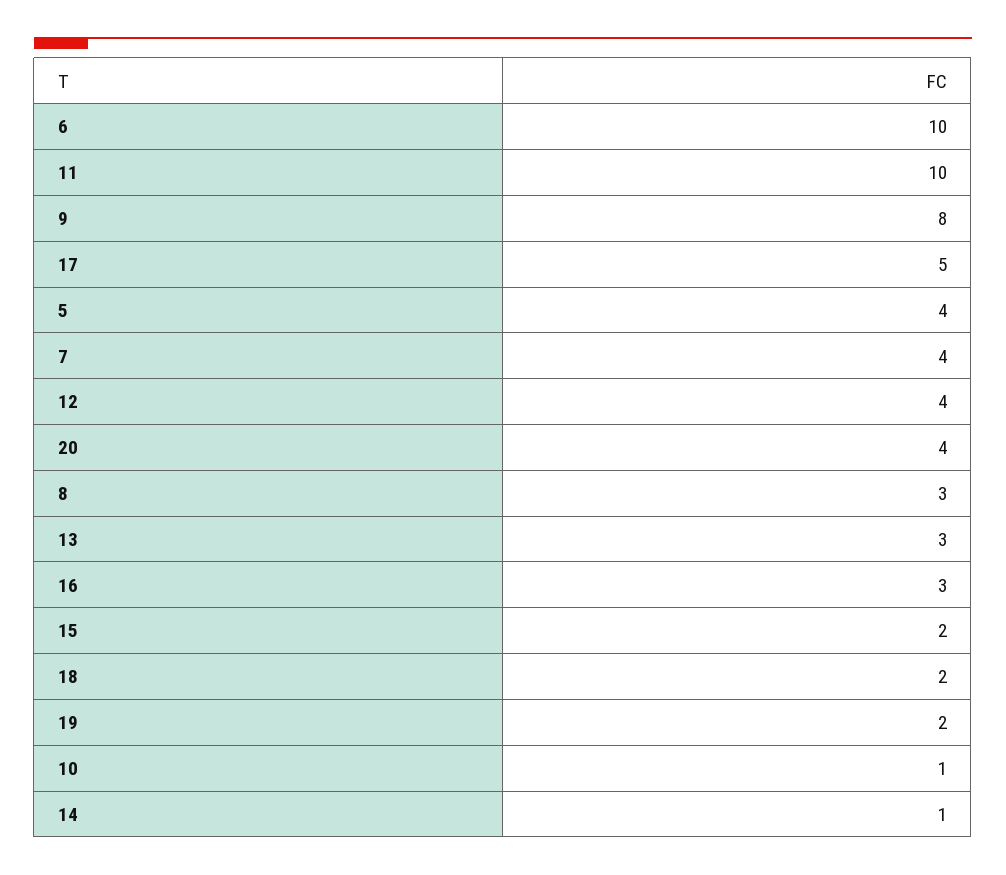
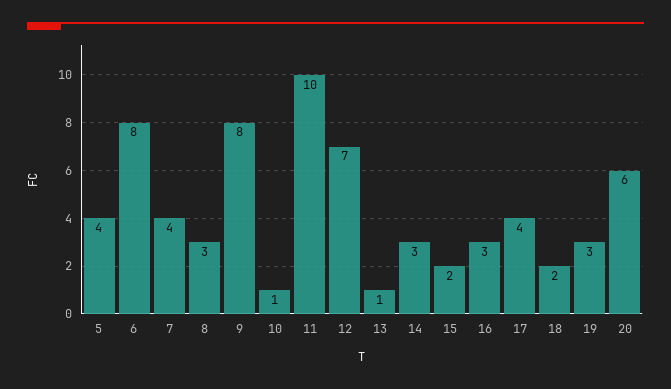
6: 10 -> 8
17: 5 -> 4
12: 4 -> 7
20: 4 -> 6
13: 3 -> 1
19: 2 -> 3
14: 1 -> 3

